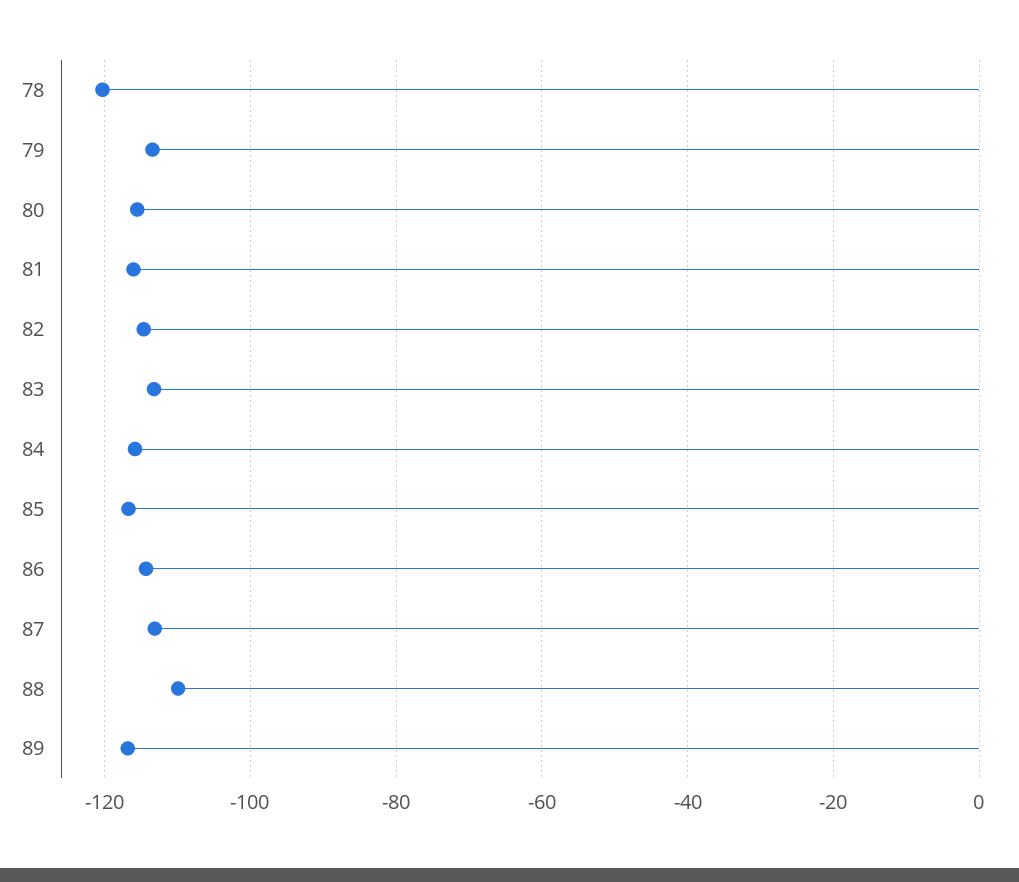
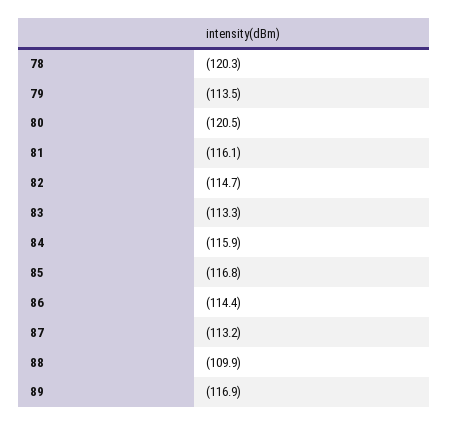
80: -116 -> -120.5

